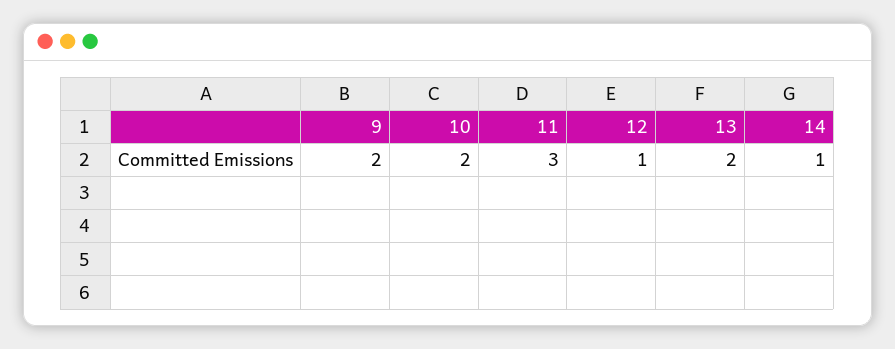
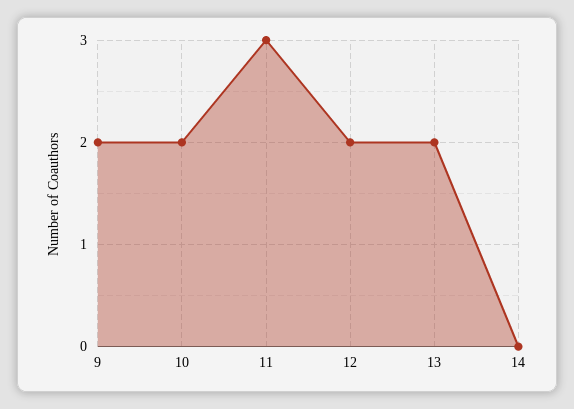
12: 1 -> 2
14: 1 -> 0

